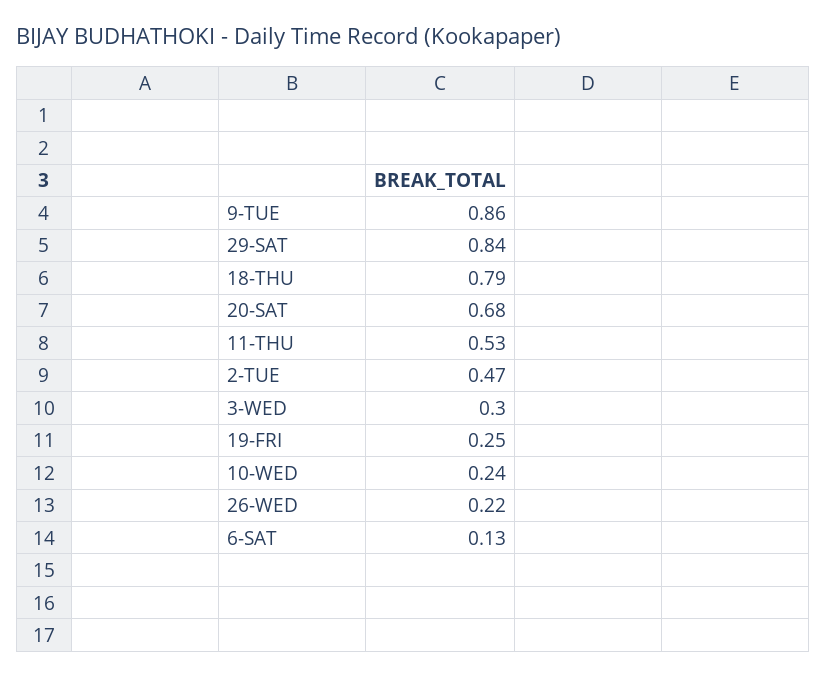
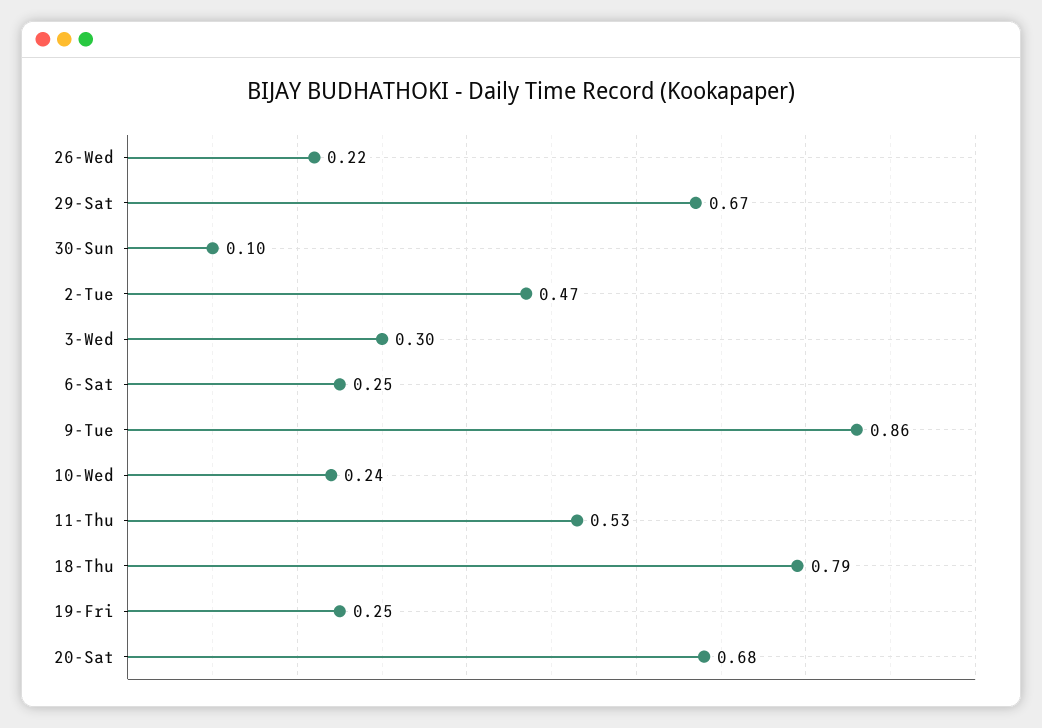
29-SAT: 0.84 -> 0.67
6-SAT: 0.13 -> 0.25
30-Sun: none -> 0.1

